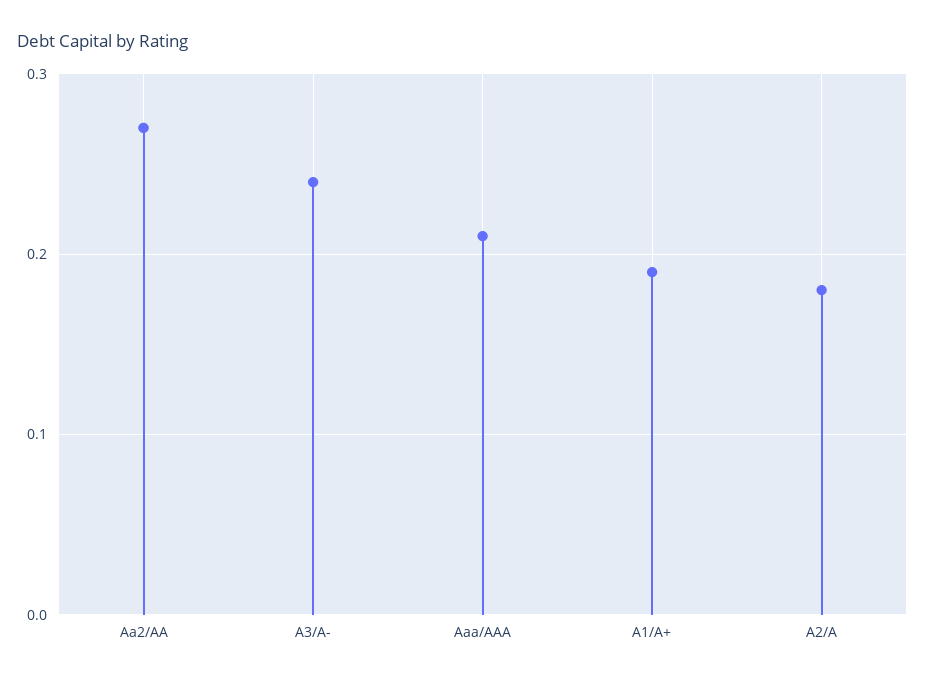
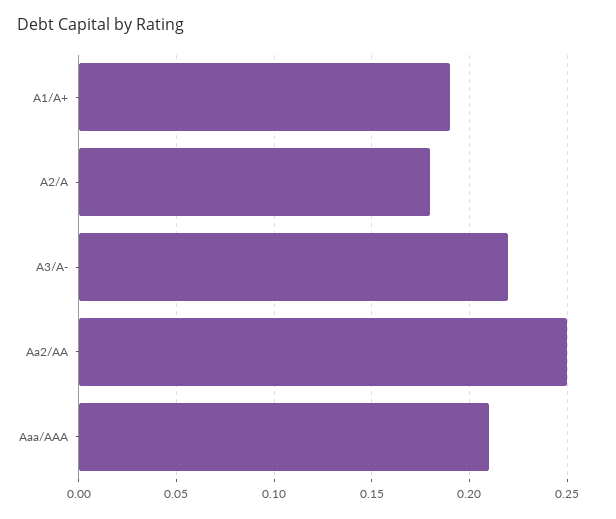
Aa2/AA: 0.27 -> 0.25
A3/A-: 0.24 -> 0.22

